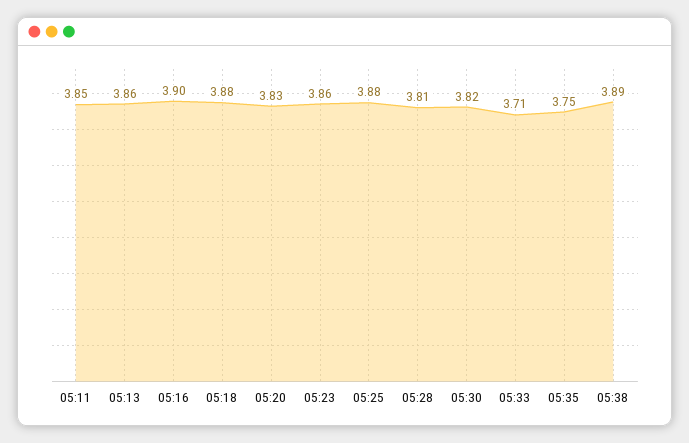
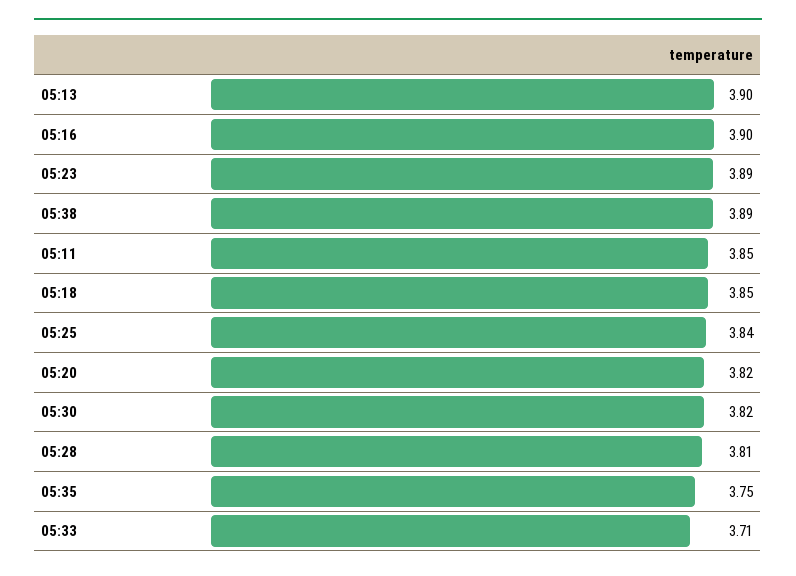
05:13: 3.86 -> 3.9
05:18: 3.88 -> 3.85
05:20: 3.83 -> 3.82
05:23: 3.86 -> 3.89
05:25: 3.88 -> 3.84

